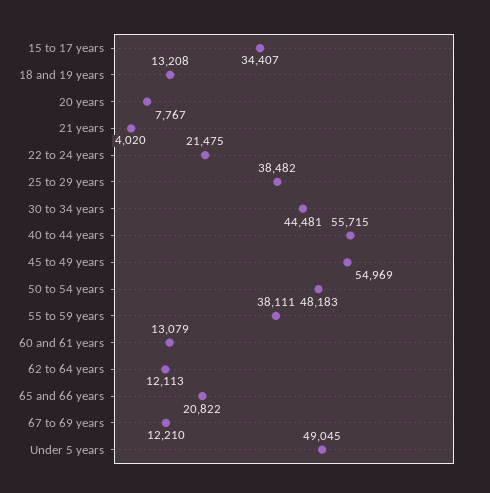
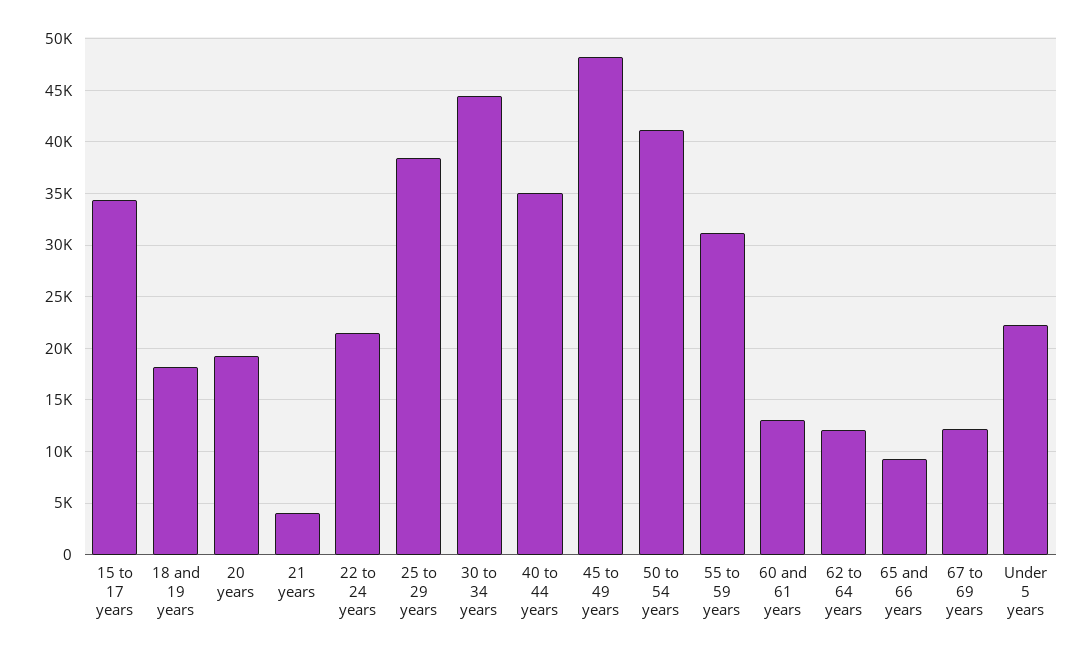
18 and 19 years: 13208 -> 18000
20 years: 7767 -> 19000
40 to 44 years: 55715 -> 35000
45 to 49 years: 54969 -> 48000
50 to 54 years: 48183 -> 41000
55 to 59 years: 38111 -> 31000
65 and 66 years: 20822 -> 9000
Under 5 years: 49045 -> 22000

